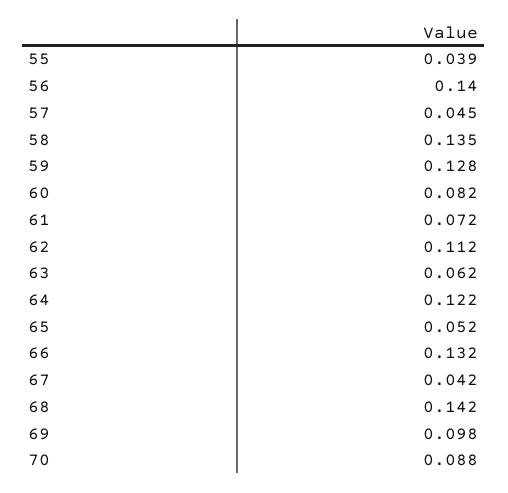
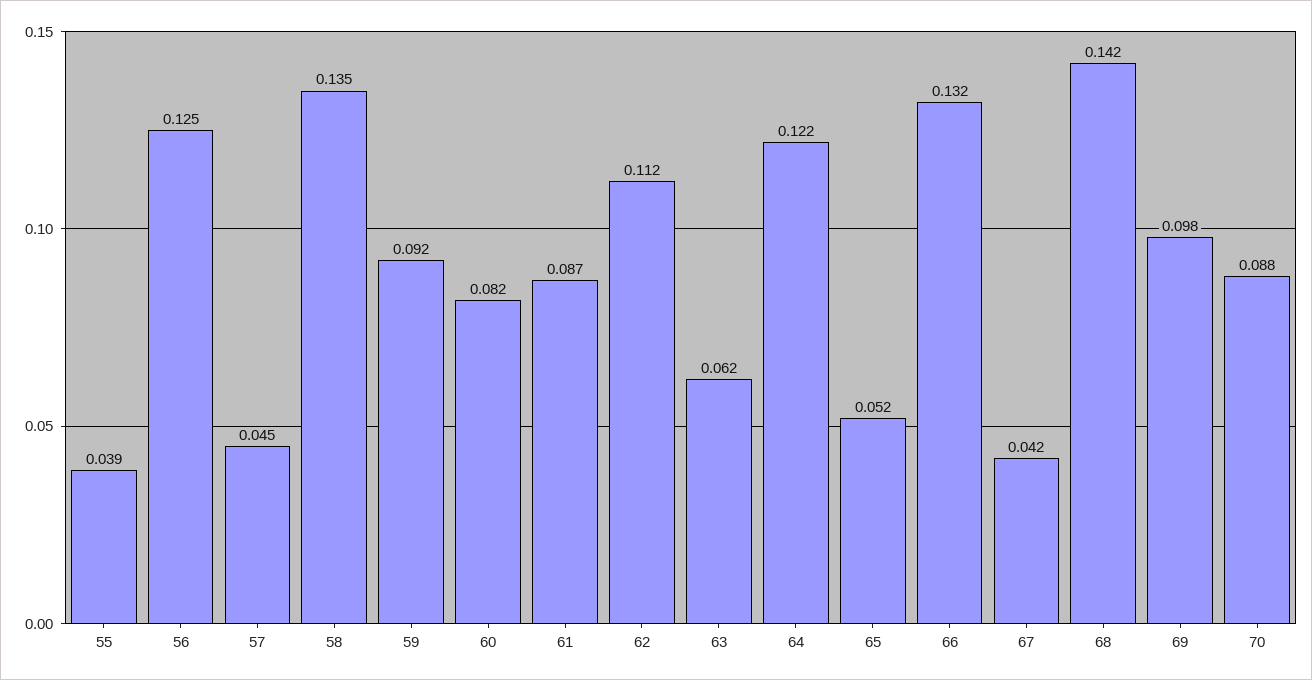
56: 0.14 -> 0.125
59: 0.128 -> 0.092
61: 0.072 -> 0.087

